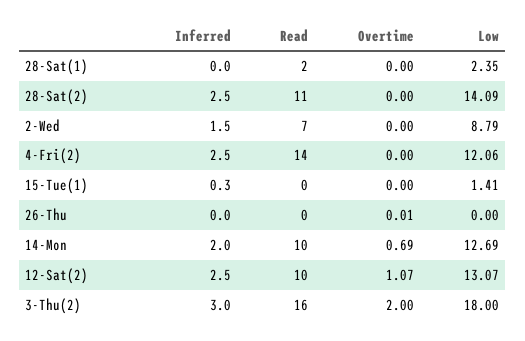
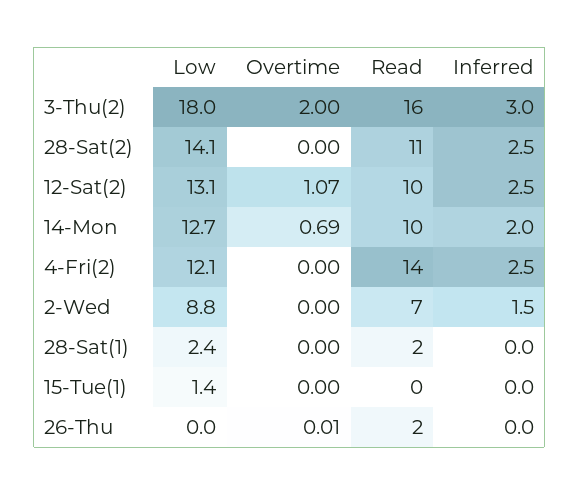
Inferred, 15-Tue(1): 0.3 -> 0
Read, 26-Thu: 0 -> 2

